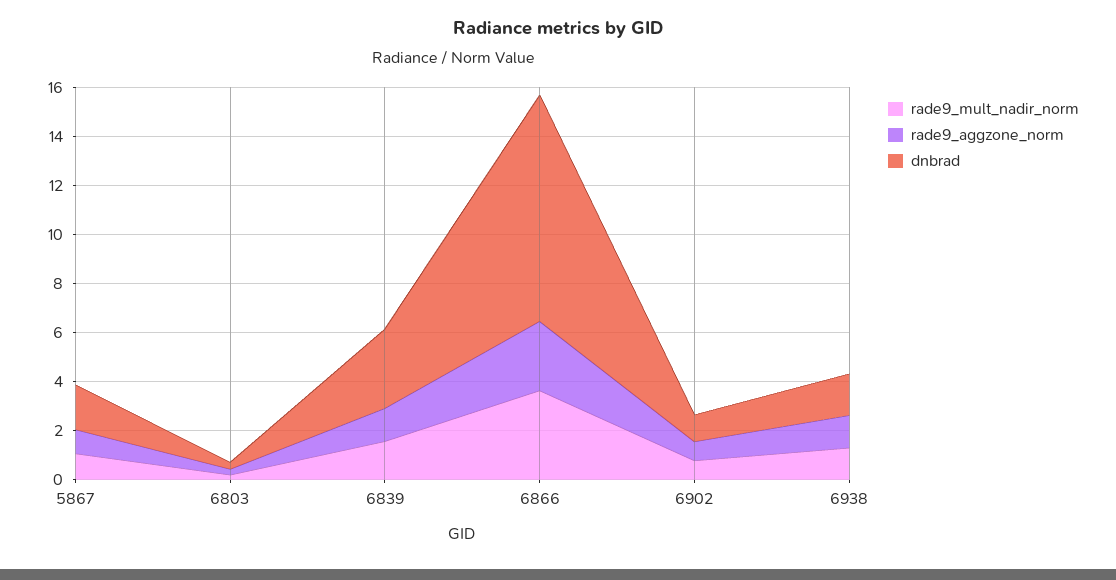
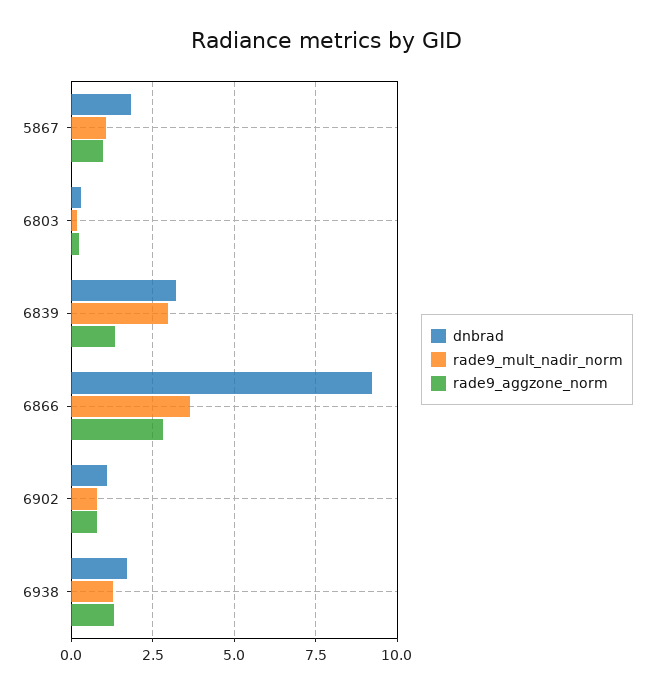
rade9_mult_nadir_norm, 6839: 1.5 -> 3

